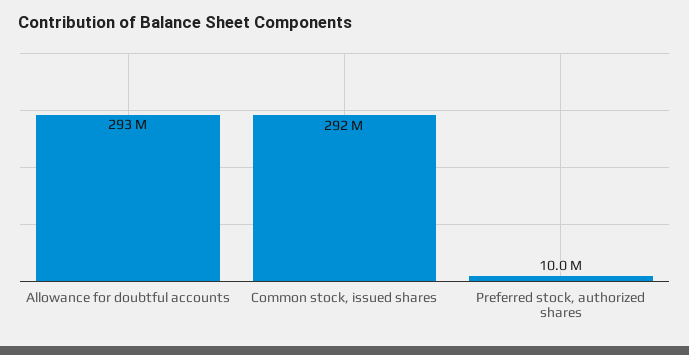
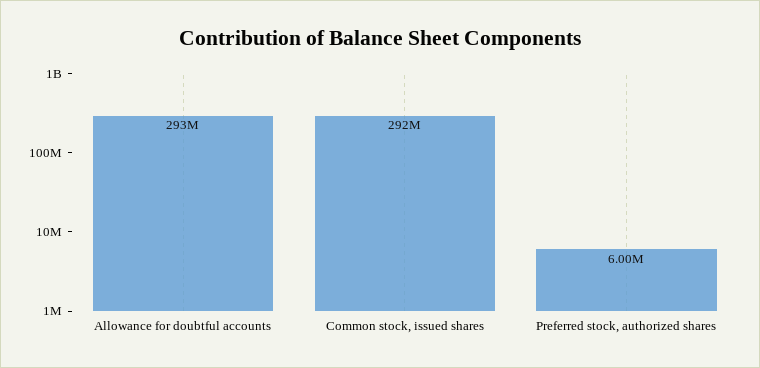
Preferred stock, authorized shares: 10000000 -> 6000000

